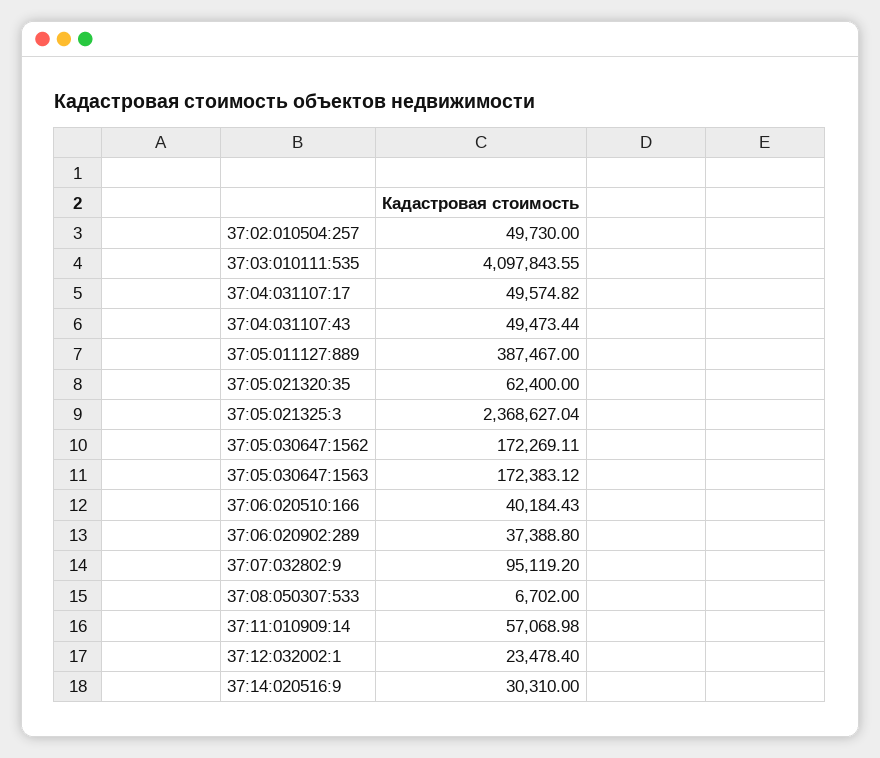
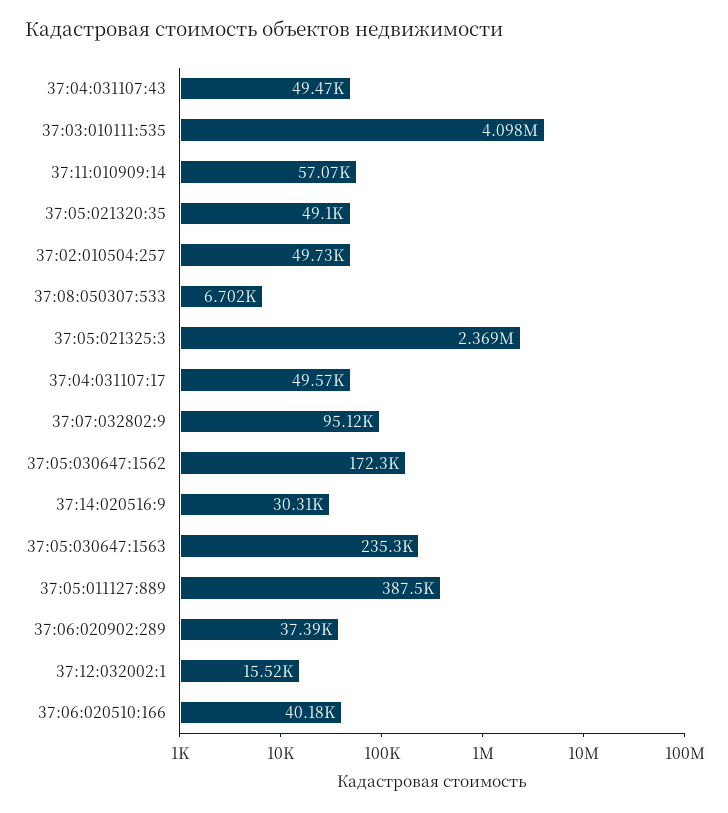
37:05:021320:35: 62400 -> 49100
37:05:030647:1563: 172383.12 -> 235300
37:12:032002:1: 23478.4 -> 15520

